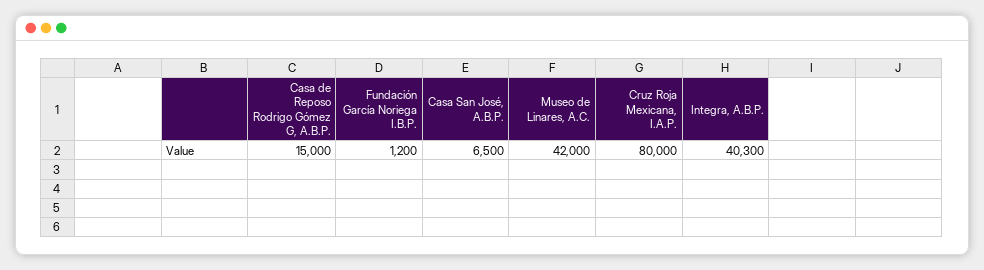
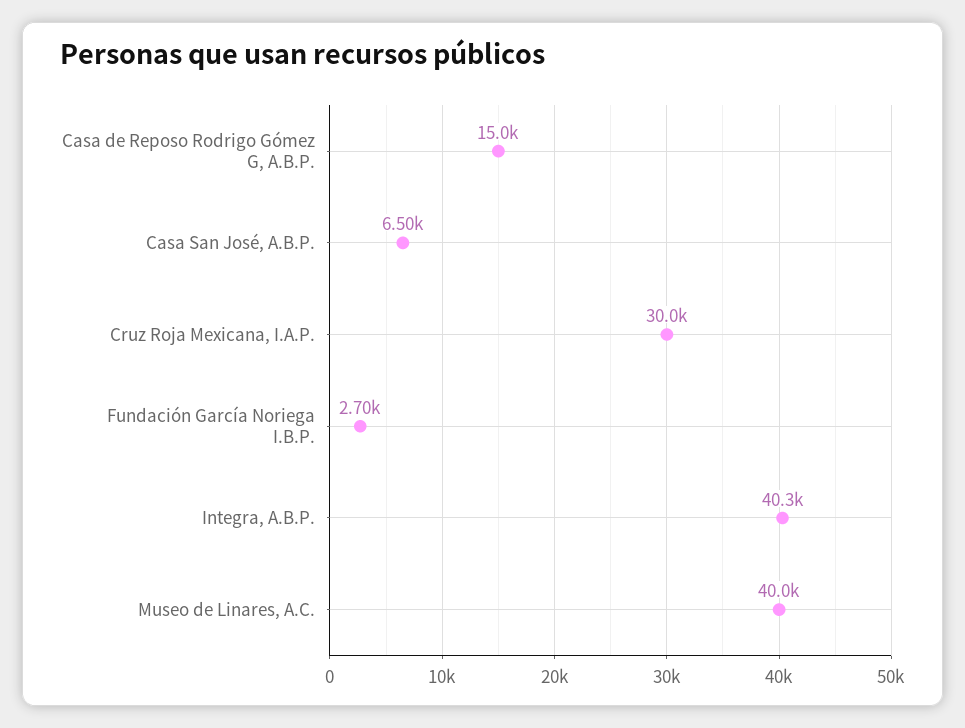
Fundación García Noriega I.B.P.: 1200 -> 2700
Museo de Linares, A.C.: 42000 -> 40000
Cruz Roja Mexicana, I.A.P.: 80000 -> 30000

